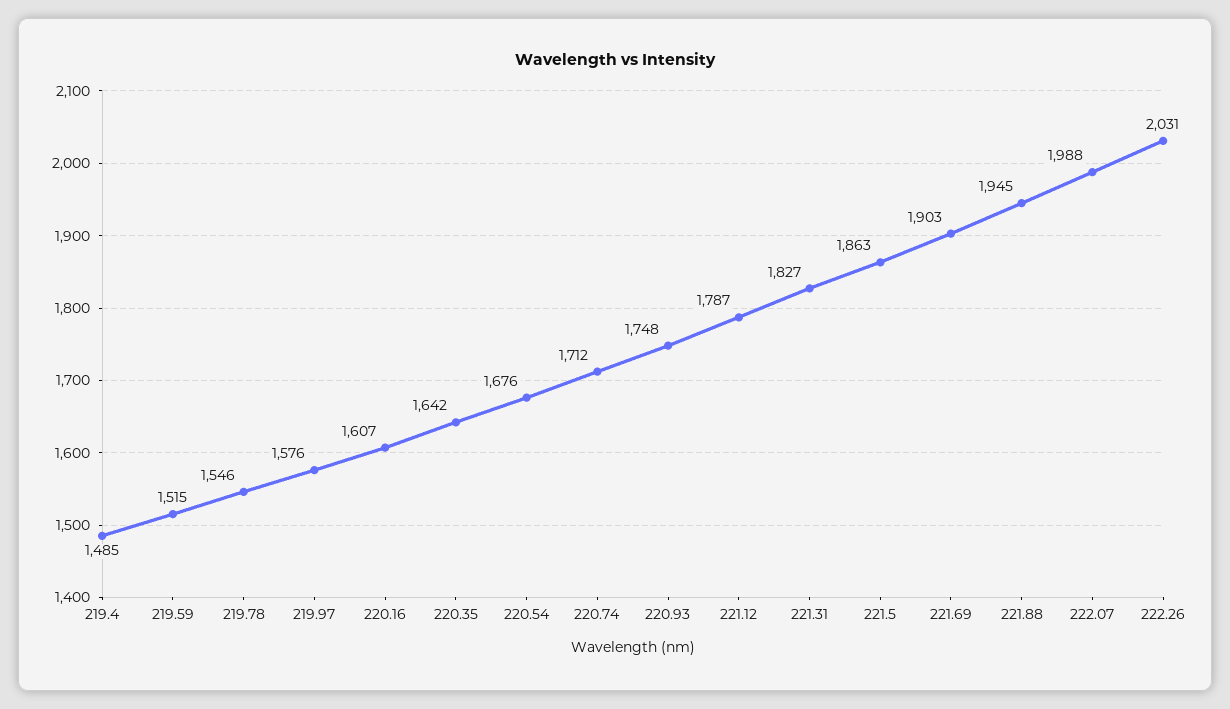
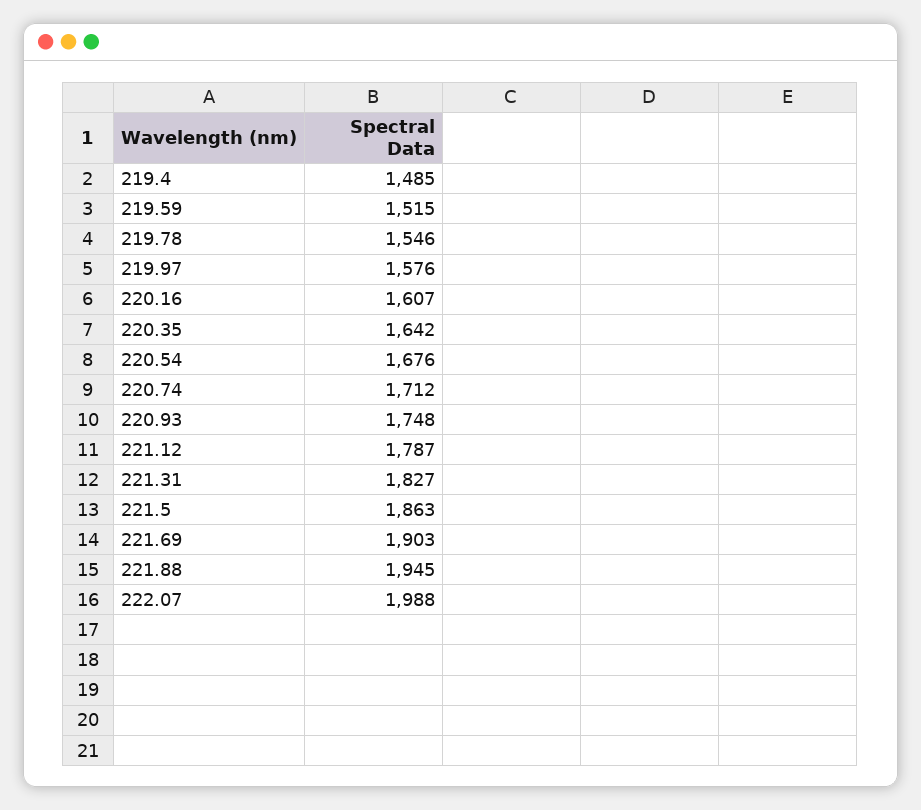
222.26: 2031 -> none

